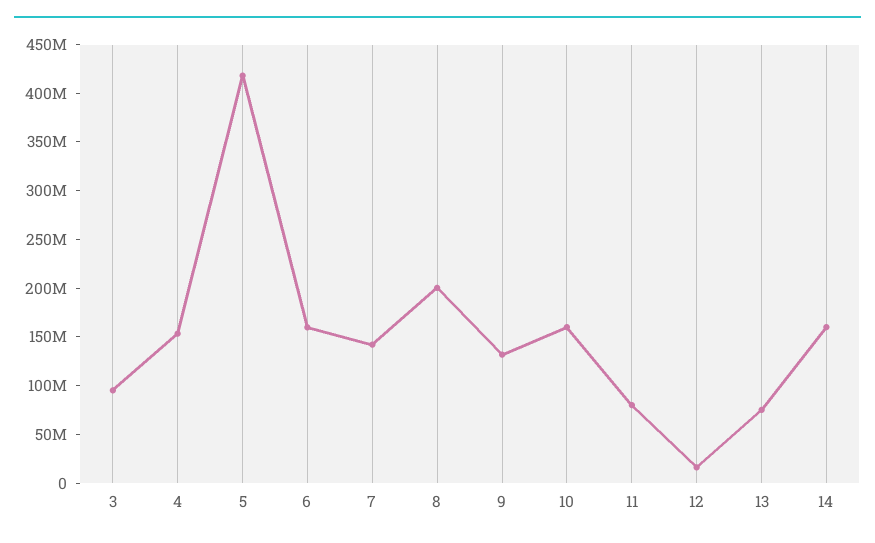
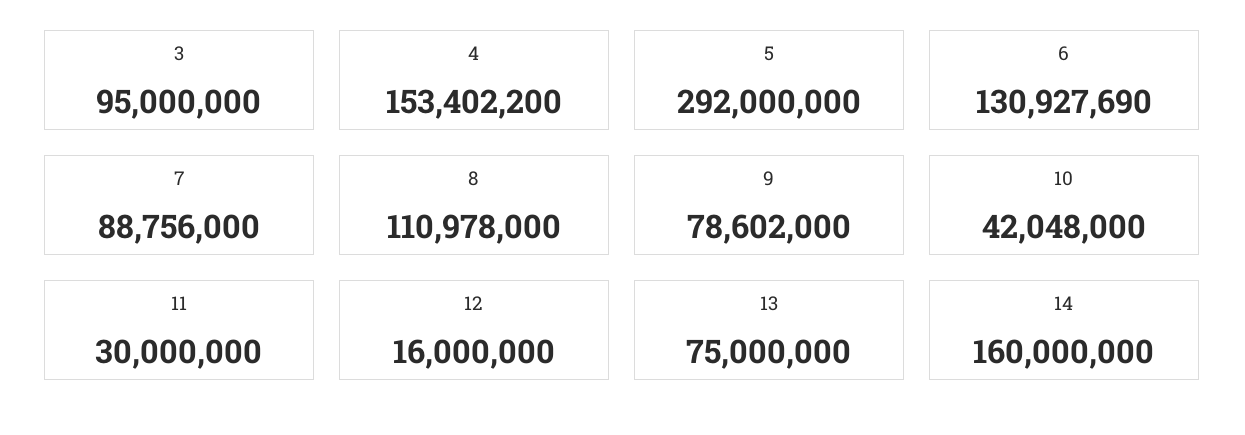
5: 420000000 -> 292000000
6: 160000000 -> 130927690
7: 140000000 -> 88756000
8: 200000000 -> 110978000
9: 130000000 -> 78602000
10: 160000000 -> 42048000
11: 80000000 -> 30000000

